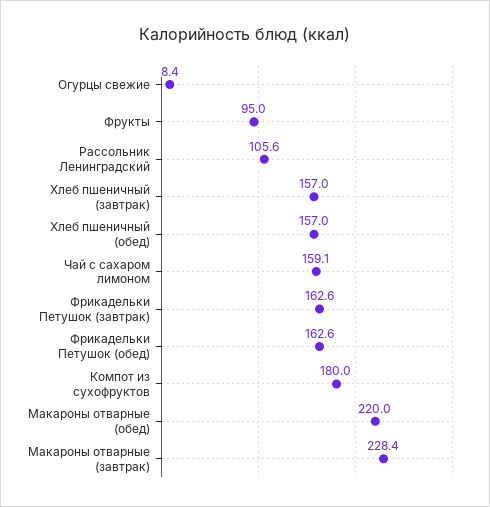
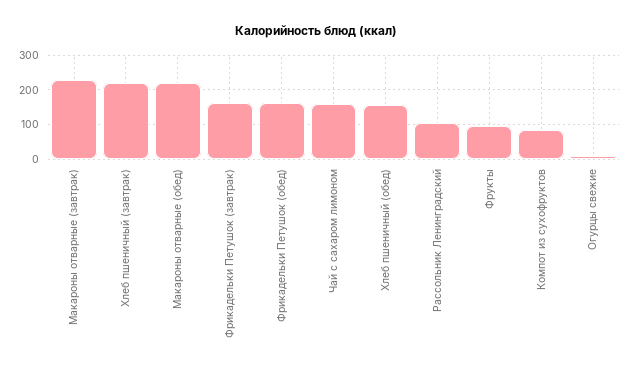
Хлеб пшеничный (завтрак): 157 -> 220
Компот из сухофруктов: 180 -> 80

